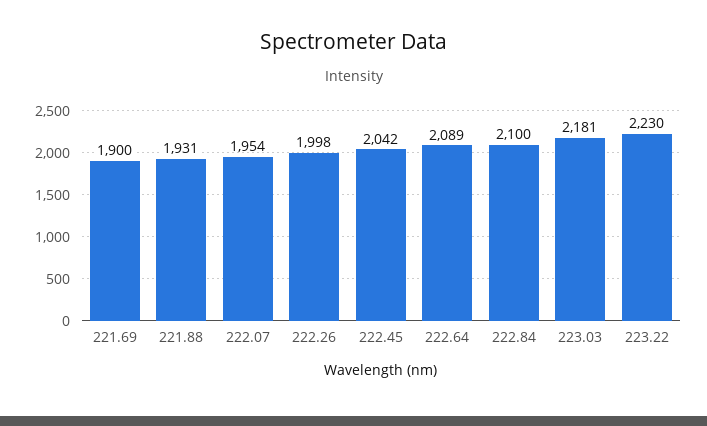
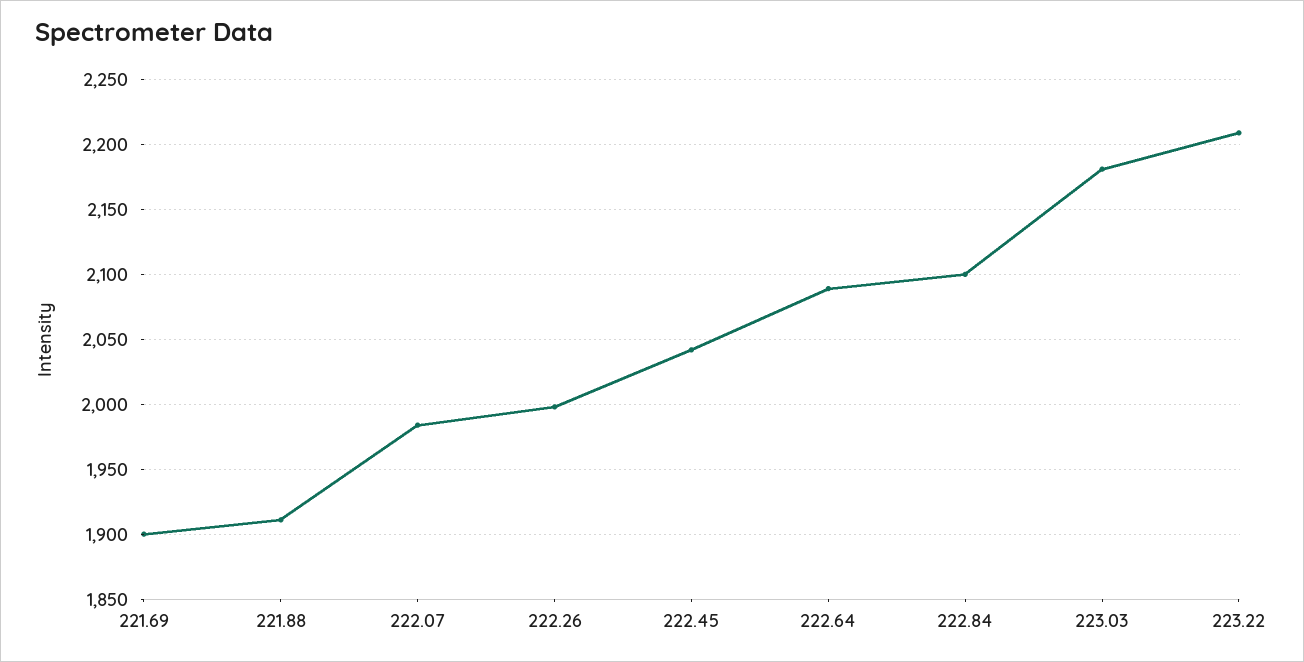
221.88: 1931 -> 1910
222.07: 1954 -> 1985
223.22: 2230 -> 2210

